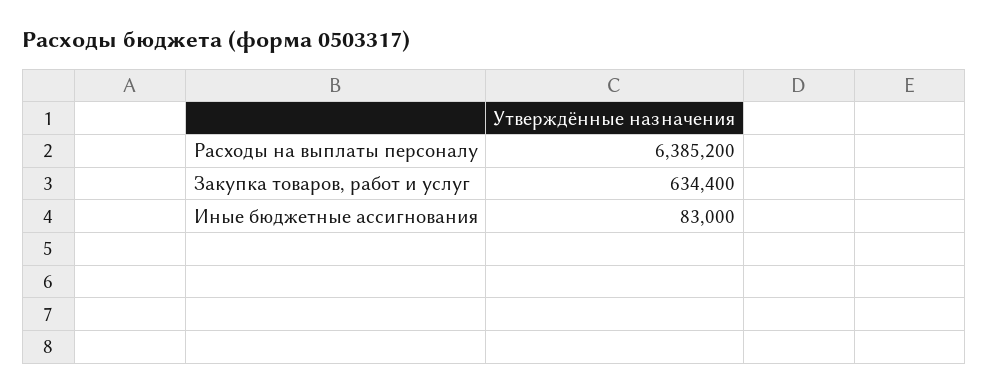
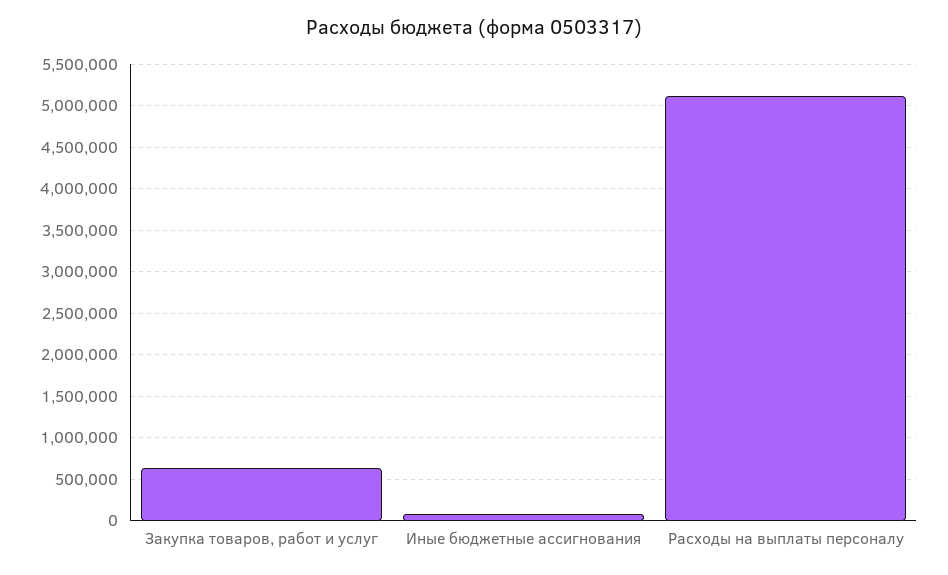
Расходы на выплаты персоналу: 6385200 -> 5100000

